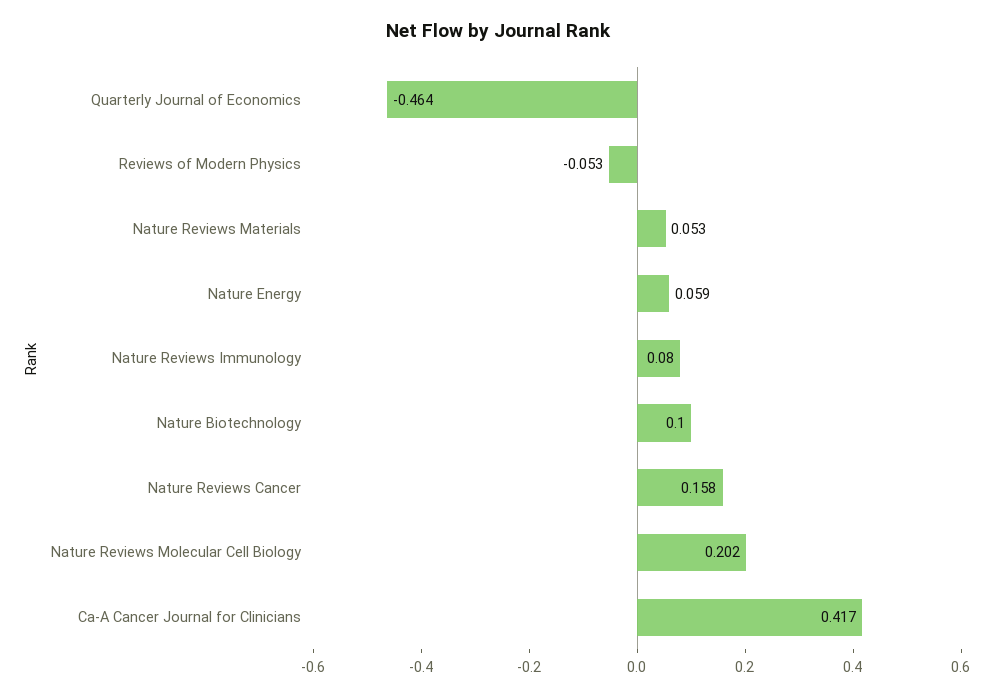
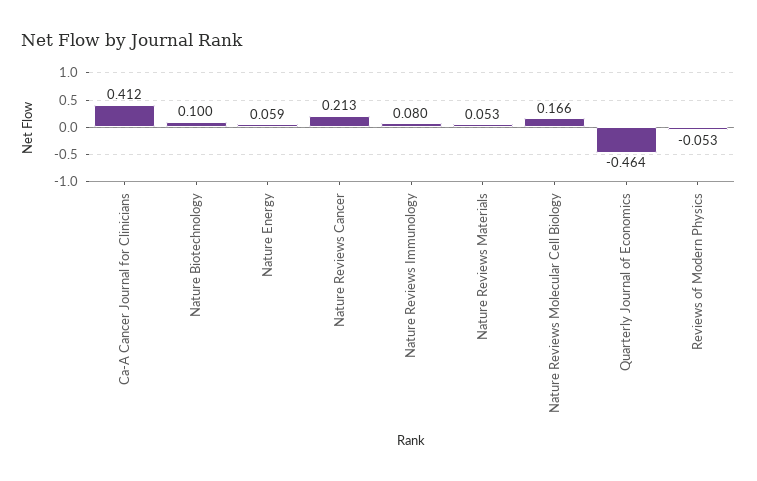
Nature Reviews Cancer: 0.158 -> 0.213
Nature Reviews Molecular Cell Biology: 0.202 -> 0.166
Ca-A Cancer Journal for Clinicians: 0.417 -> 0.412

